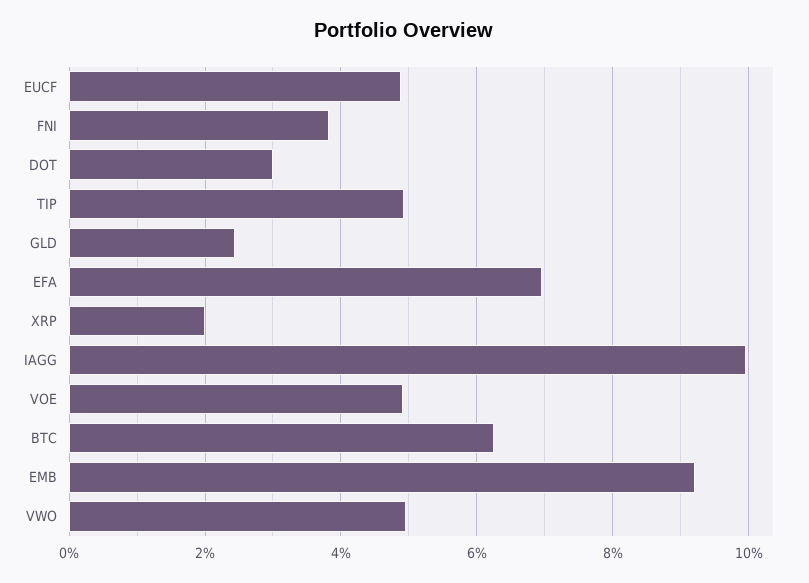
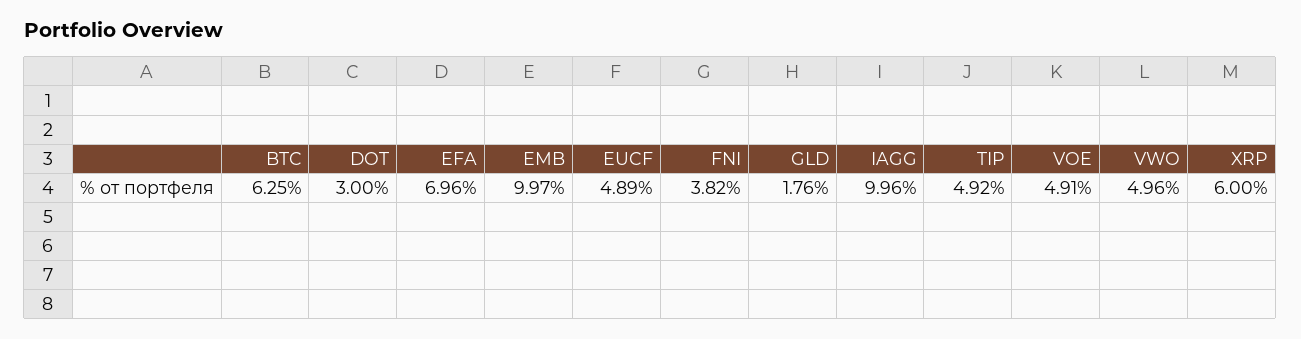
GLD: 2.4 -> 1.76
XRP: 2 -> 6
EMB: 9.2 -> 9.97

